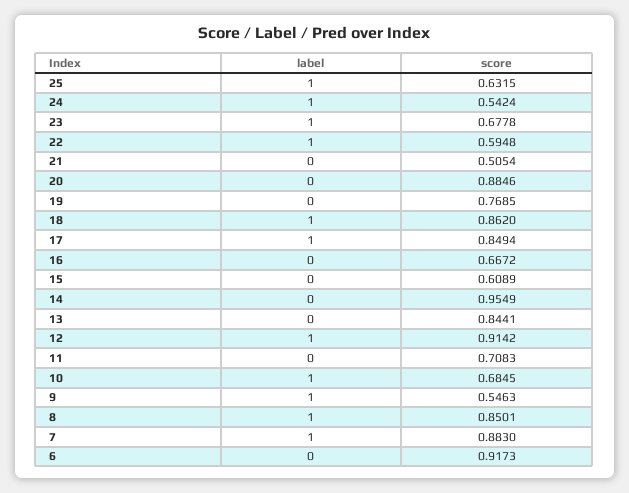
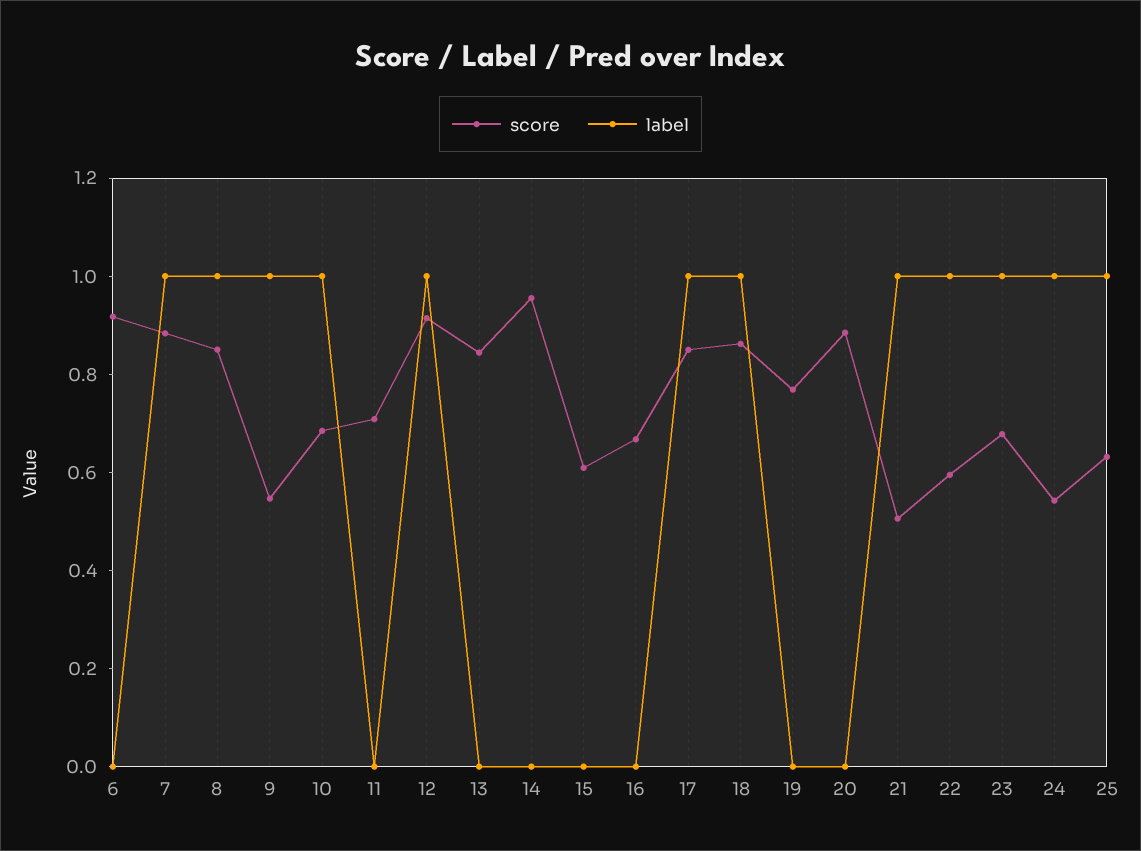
label, 21: 0 -> 1

